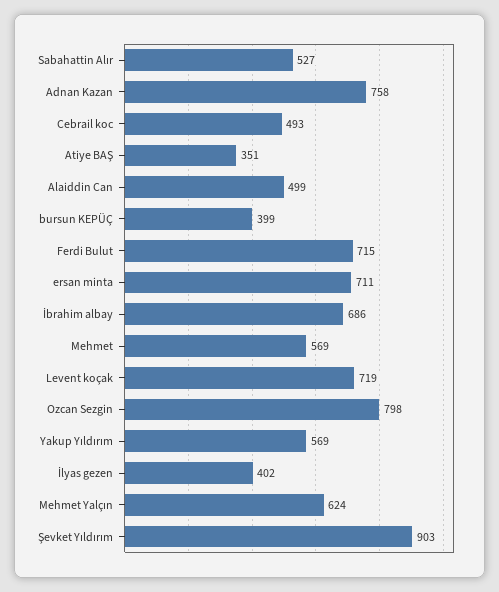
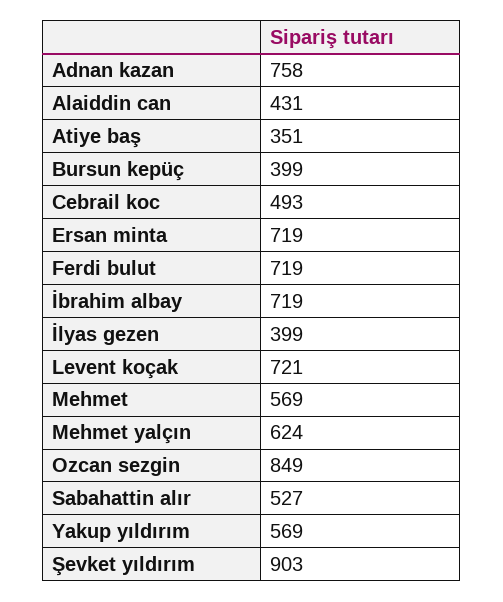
Alaiddin Can: 499 -> 431
Ferdi Bulut: 715 -> 719
ersan minta: 711 -> 719
İbrahim albay: 686 -> 719
Levent koçak: 719 -> 721
Ozcan Sezgin: 798 -> 849
İlyas gezen: 402 -> 399

